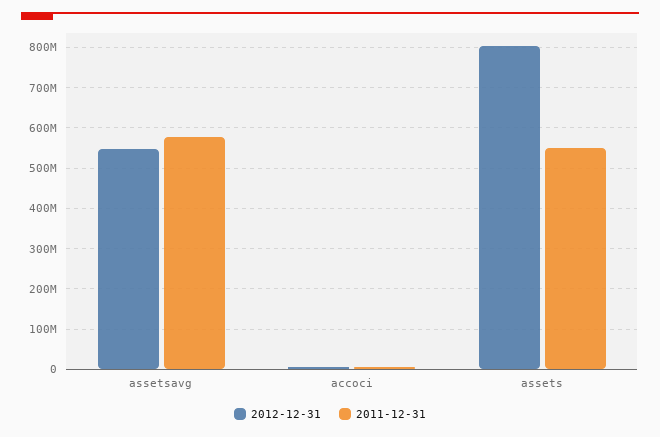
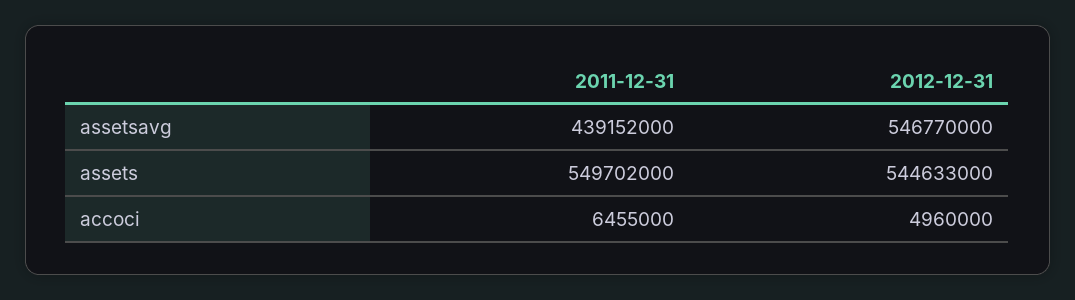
2011-12-31, assetsavg: 580000000 -> 439152000
2012-12-31, assets: 800000000 -> 544633000

